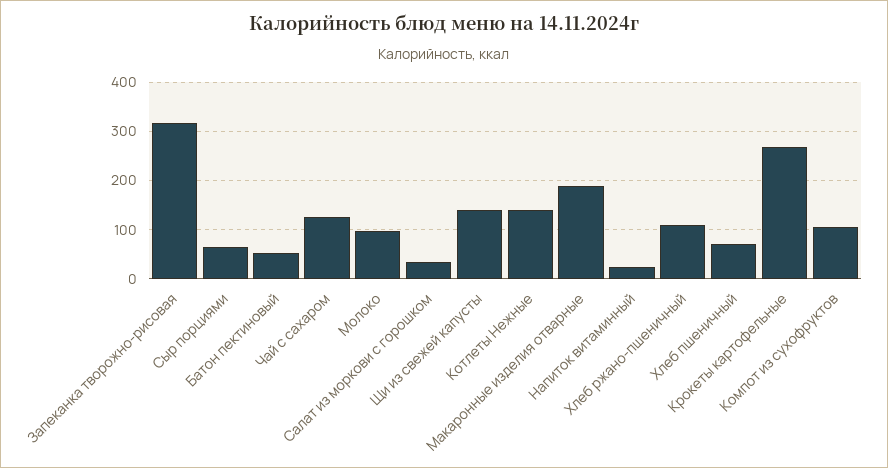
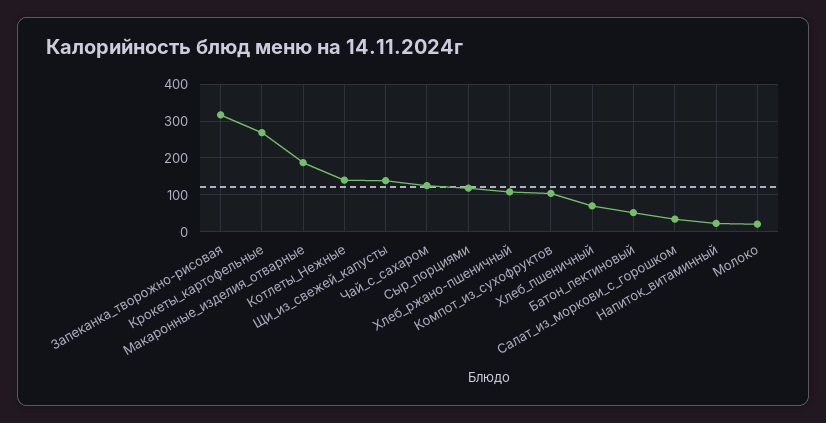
Сыр порциями: 60 -> 120
Молоко: 100 -> 20

